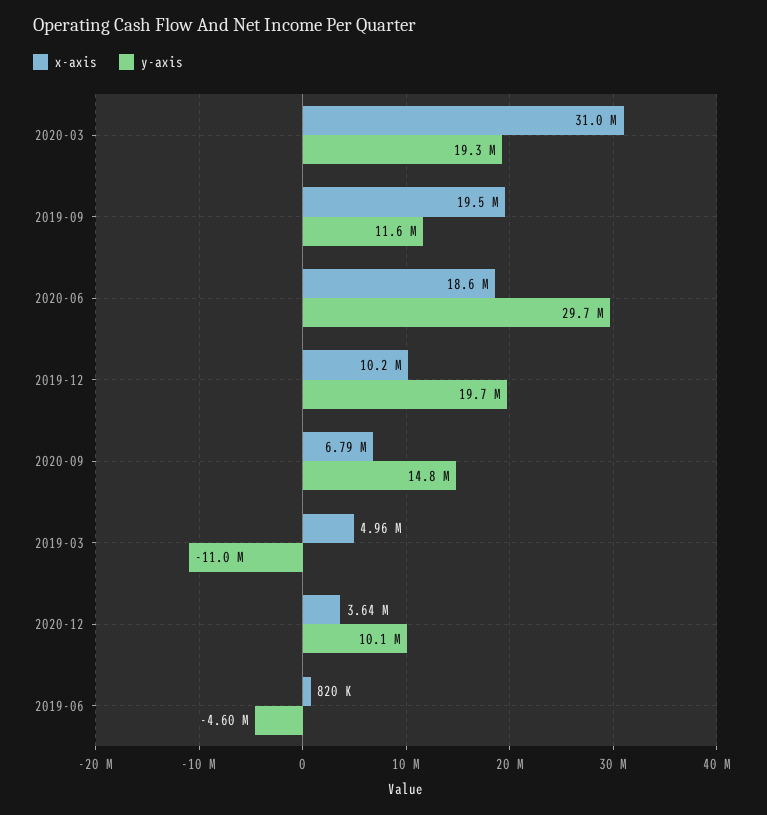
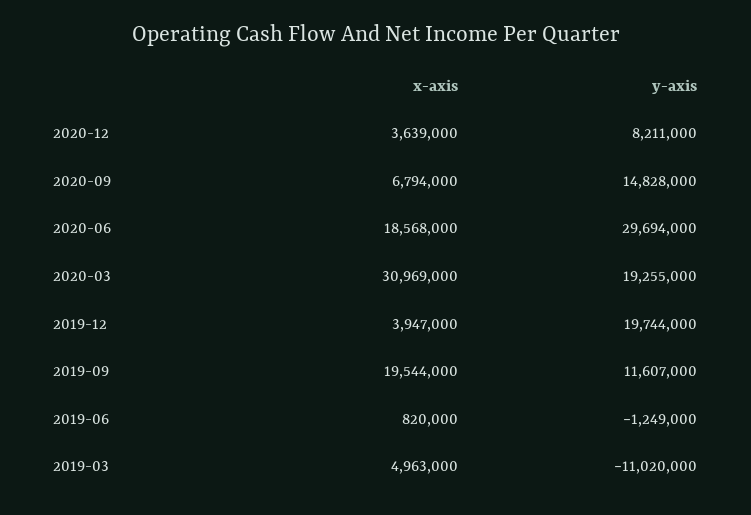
x-axis, 2019-12: 10200000 -> 3947000
y-axis, 2020-12: 10100000 -> 8211000
y-axis, 2019-06: -4600000 -> -1249000

